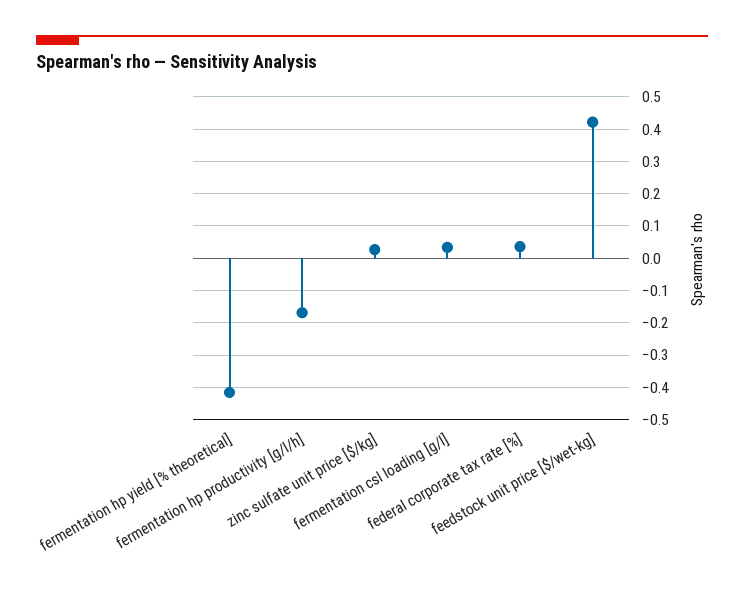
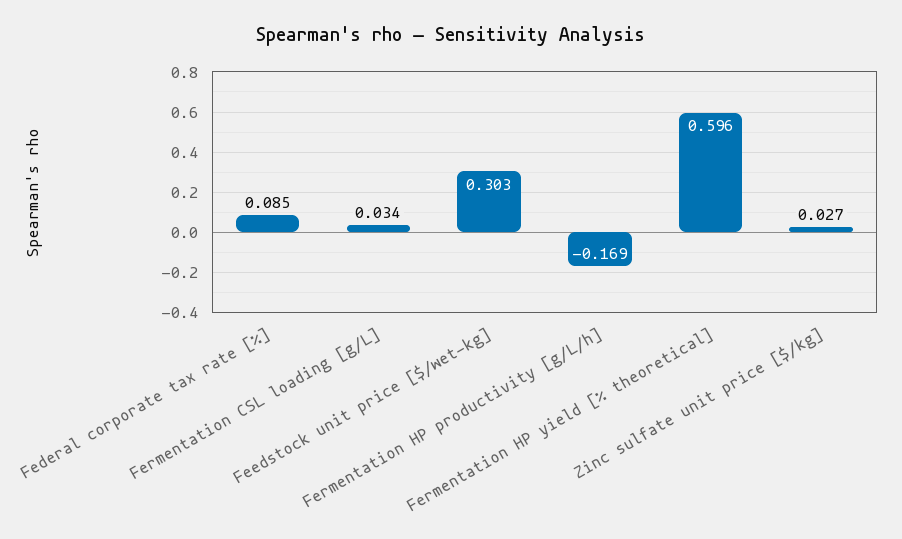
fermentation hp yield [% theoretical]: -0.42 -> 0.596
federal corporate tax rate [%]: 0.04 -> 0.085
feedstock unit price [$/wet-kg]: 0.42 -> 0.303

